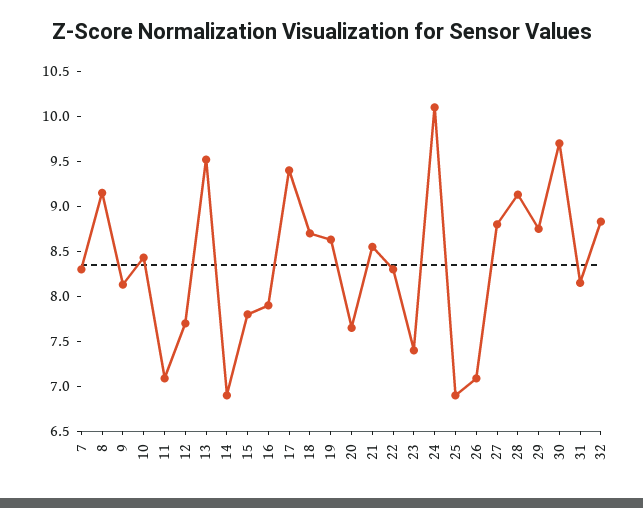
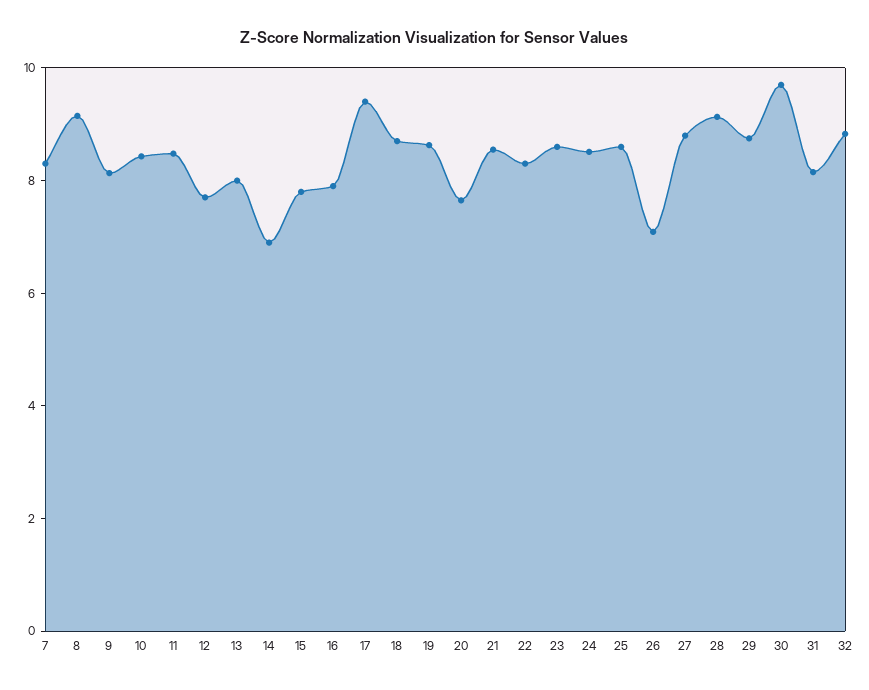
11: 7.1 -> 8.5
13: 9.5 -> 8
23: 7.4 -> 8.5
24: 10.1 -> 8.5
25: 6.9 -> 8.5

